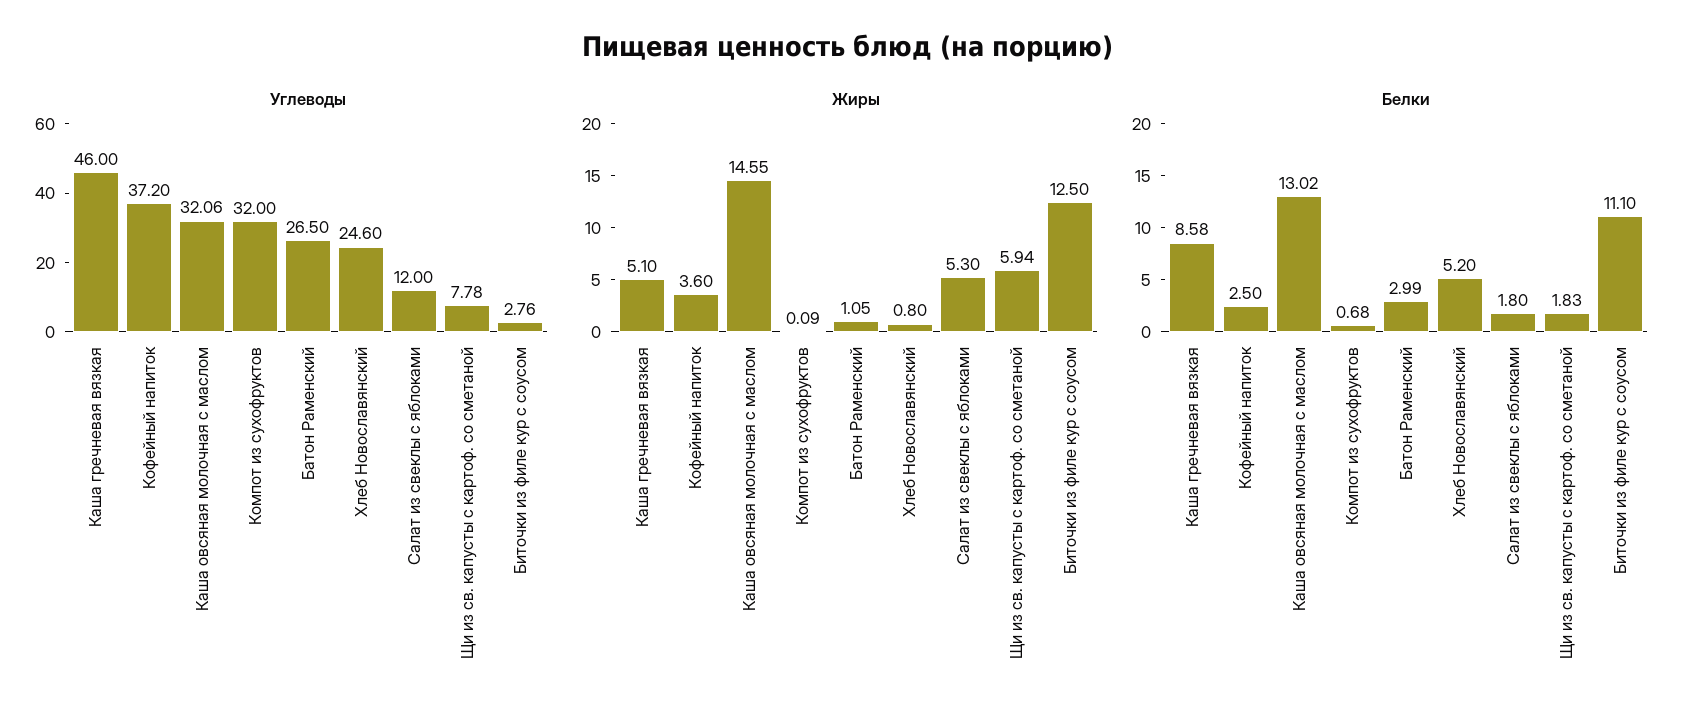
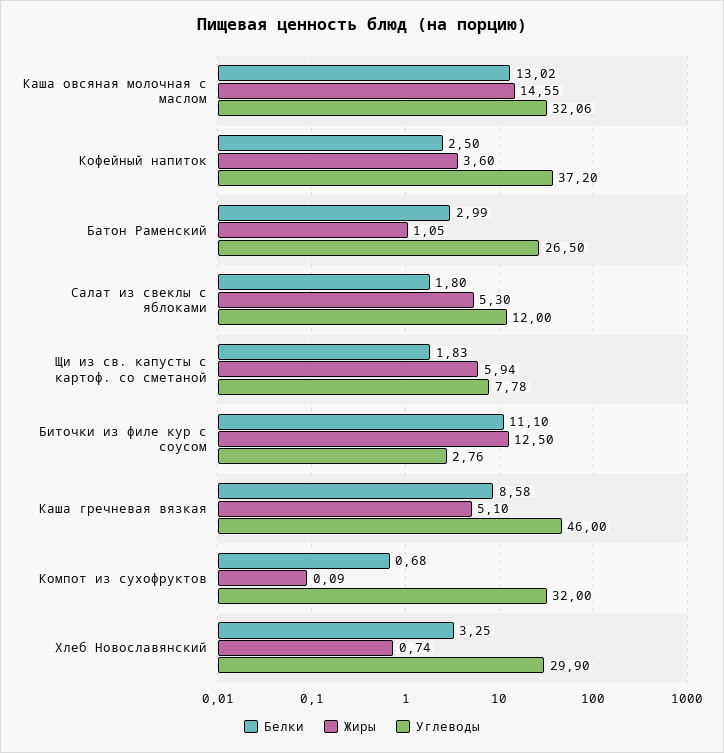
Углеводы, Хлеб Новославянский: 24.6 -> 29.9
Жиры, Хлеб Новославянский: 0.8 -> 0.74
Белки, Хлеб Новославянский: 5.2 -> 3.25

